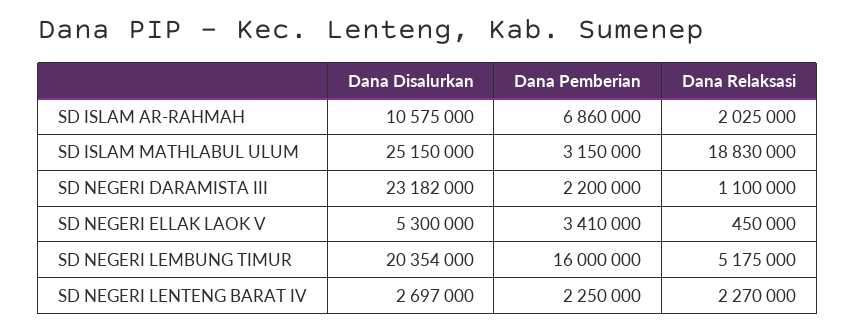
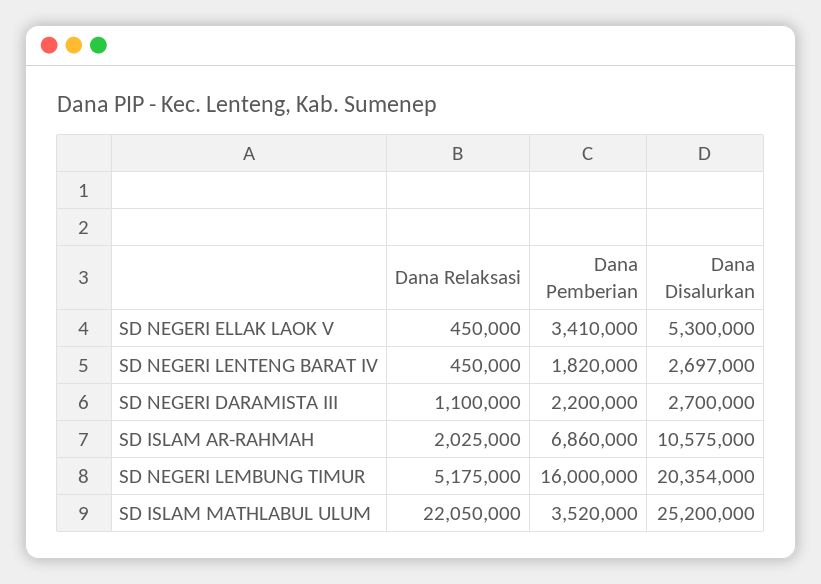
Dana Disalurkan, SD ISLAM MATHLABUL ULUM: 25150000 -> 25200000
Dana Pemberian, SD ISLAM MATHLABUL ULUM: 3150000 -> 3520000
Dana Relaksasi, SD ISLAM MATHLABUL ULUM: 18830000 -> 22050000
Dana Disalurkan, SD NEGERI DARAMISTA III: 23182000 -> 2700000
Dana Pemberian, SD NEGERI LENTENG BARAT IV: 2250000 -> 1820000
Dana Relaksasi, SD NEGERI LENTENG BARAT IV: 2270000 -> 450000

